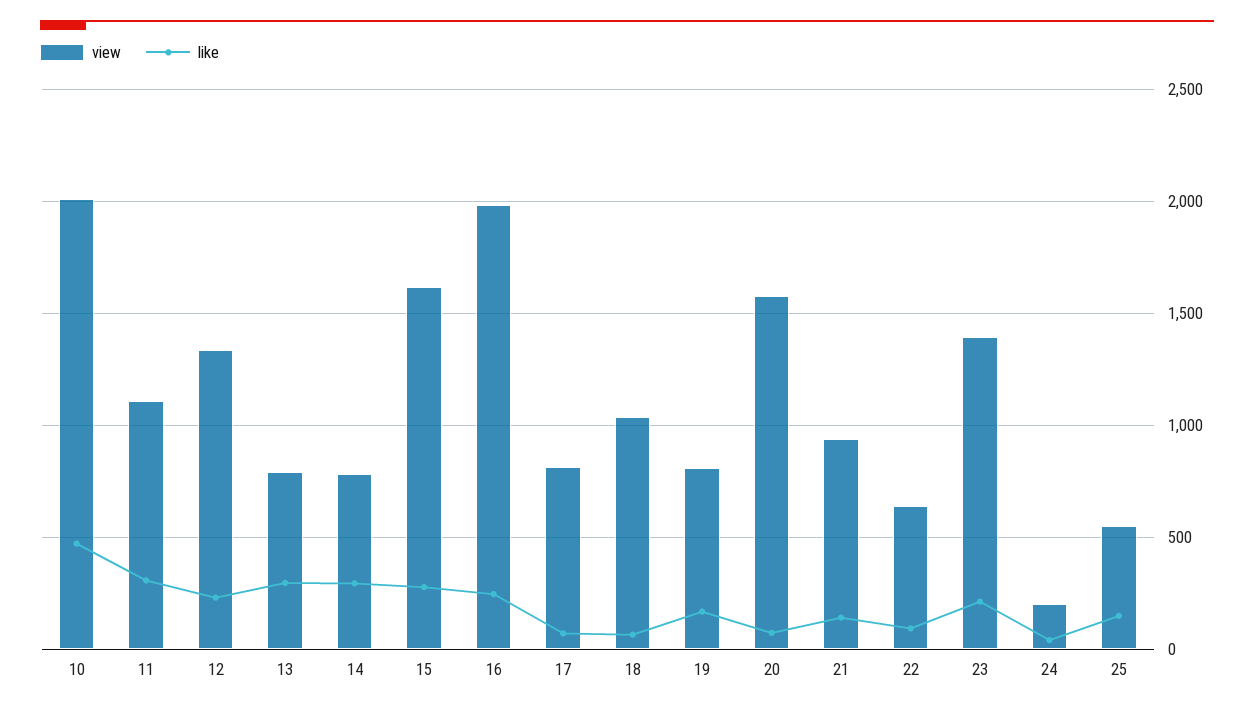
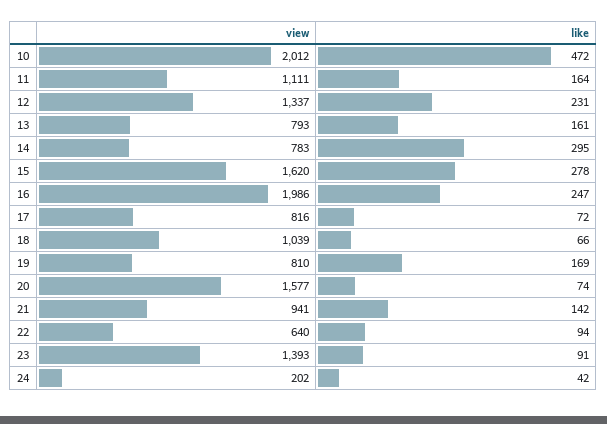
like, 11: 300 -> 164
like, 13: 300 -> 161
like, 23: 200 -> 91
view, 25: 550 -> none
like, 25: 150 -> none

